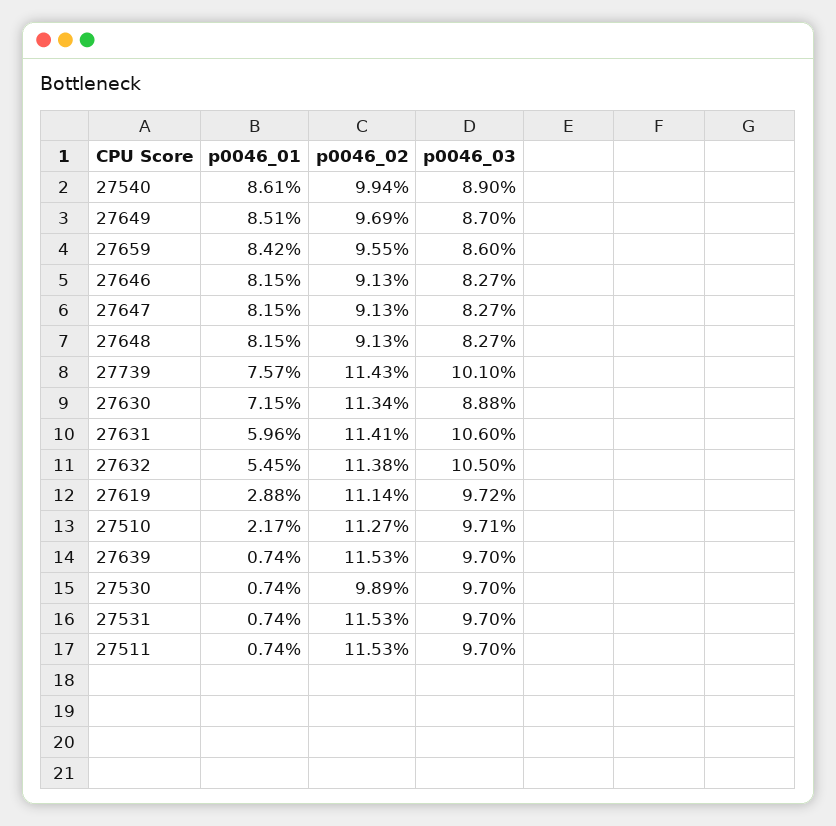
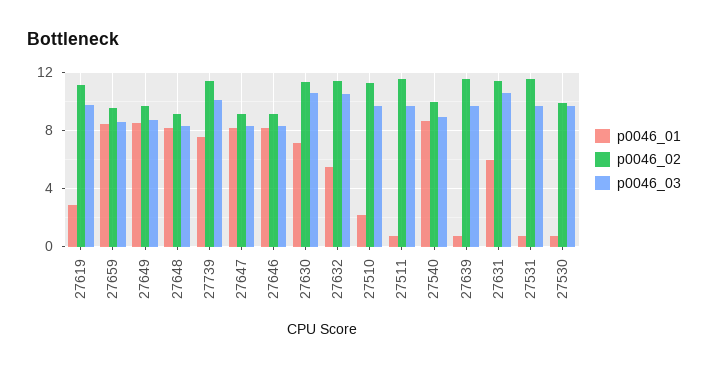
p0046_03, 27630: 8.88 -> 10.5

